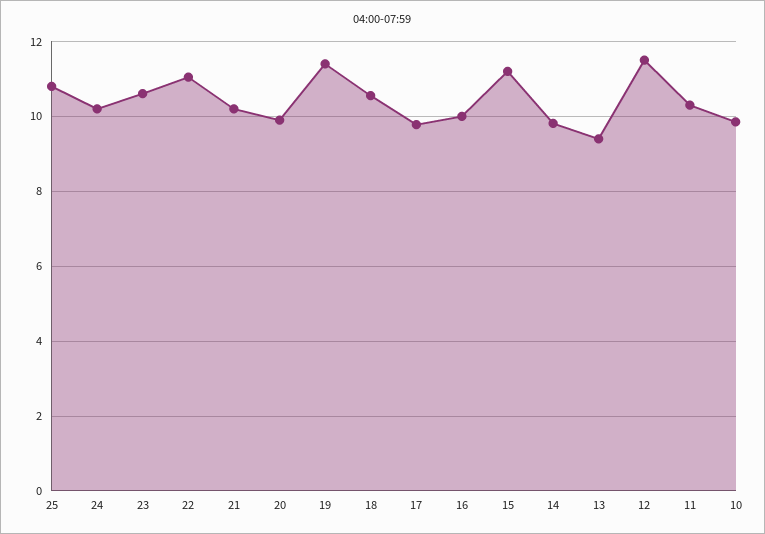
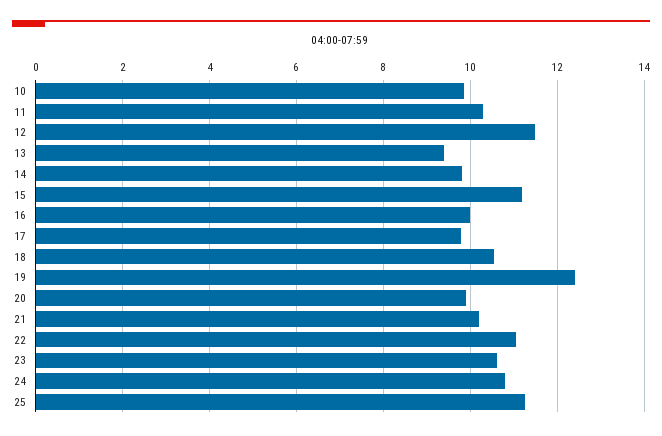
25: 10.8 -> 11.2
24: 10.2 -> 10.8
19: 11.4 -> 12.4

